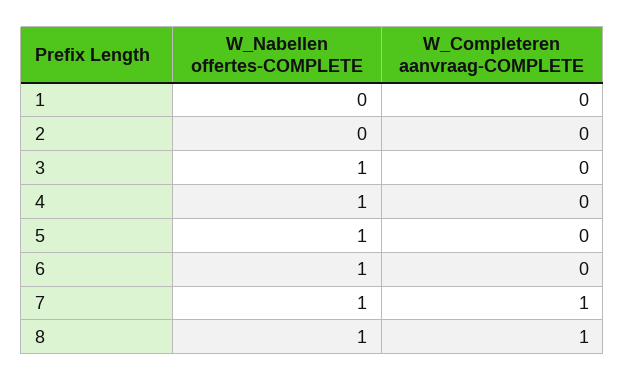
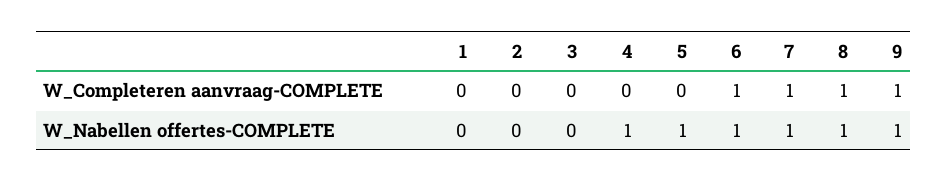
W_Nabellen offertes-COMPLETE, 3: 1 -> 0
W_Completeren aanvraag-COMPLETE, 6: 0 -> 1
W_Completeren aanvraag-COMPLETE, 9: none -> 1
W_Nabellen offertes-COMPLETE, 9: none -> 1

